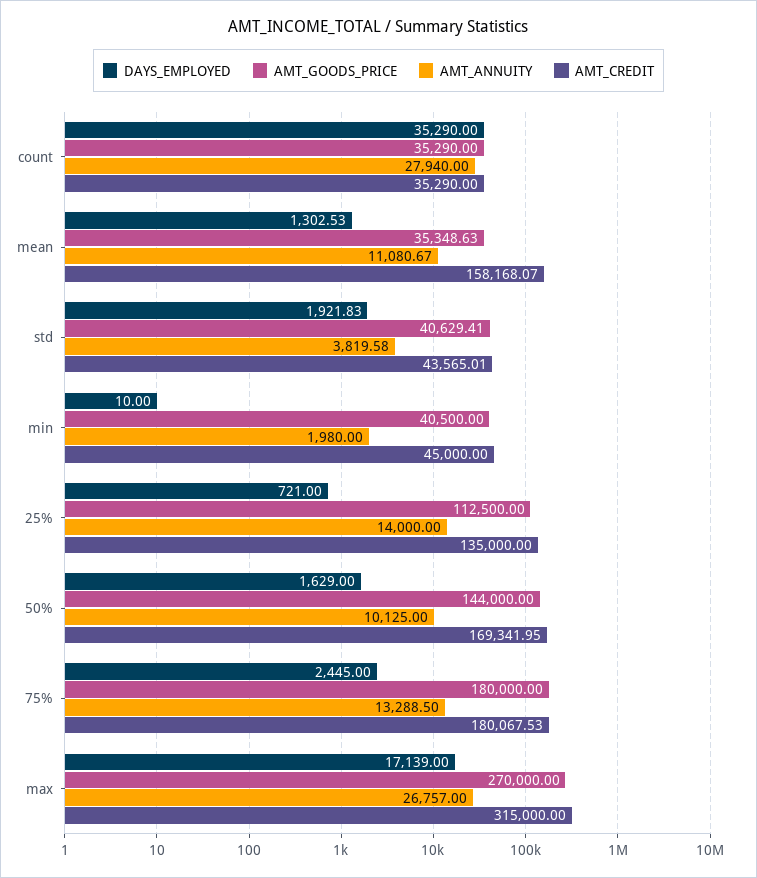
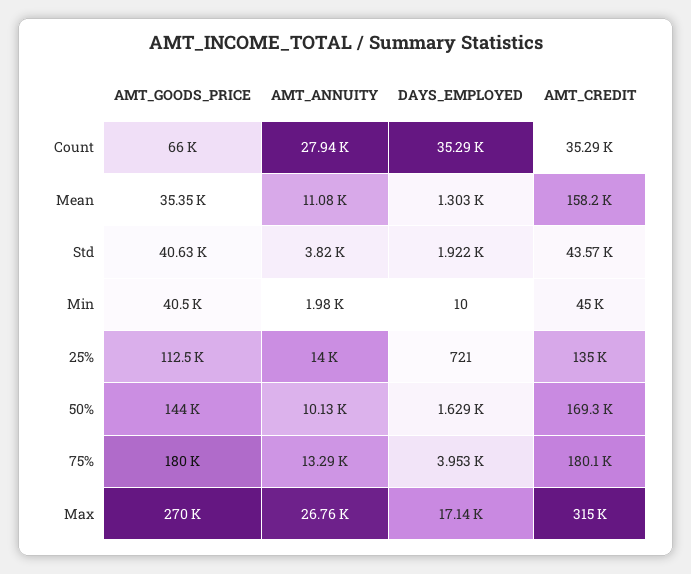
AMT_GOODS_PRICE, count: 35290 -> 66000
DAYS_EMPLOYED, 75%: 2445 -> 3953

